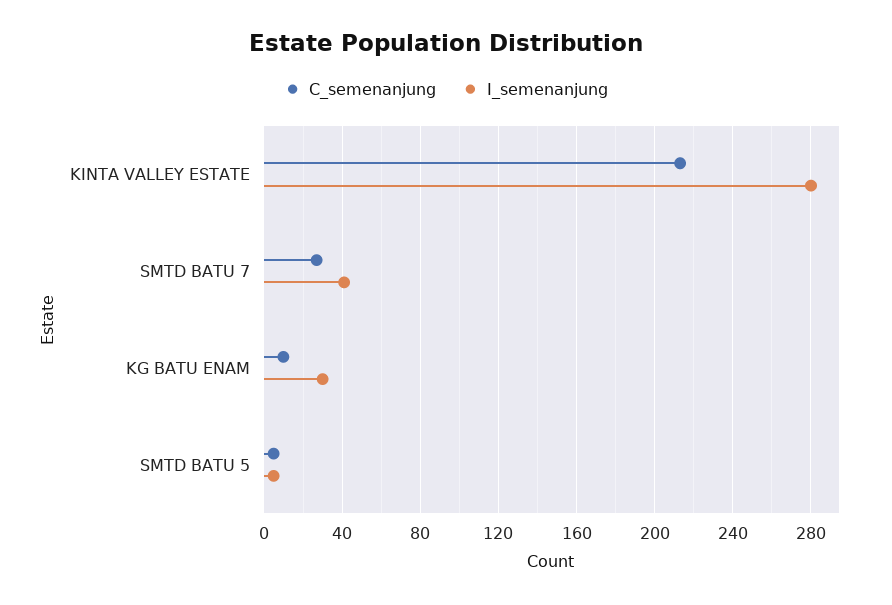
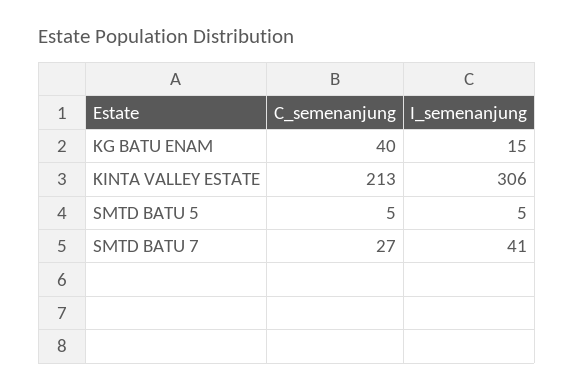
I_semenanjung, KINTA VALLEY ESTATE: 280 -> 306
C_semenanjung, KG BATU ENAM: 10 -> 40
I_semenanjung, KG BATU ENAM: 30 -> 15

